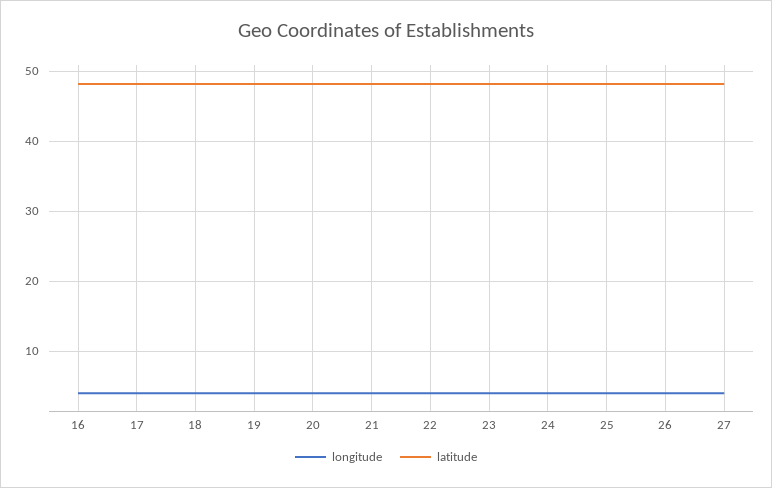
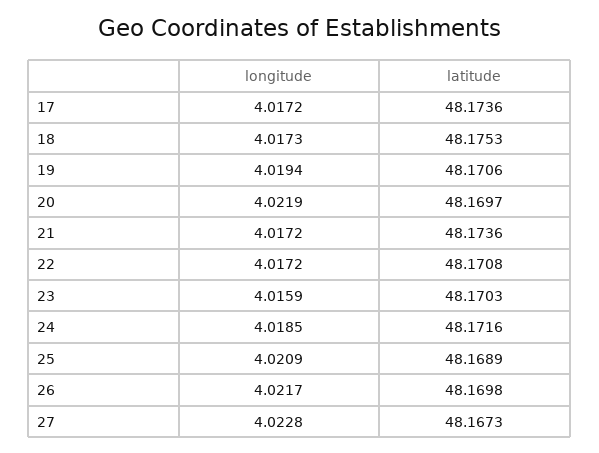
longitude, 16: 4 -> none
latitude, 16: 48 -> none

